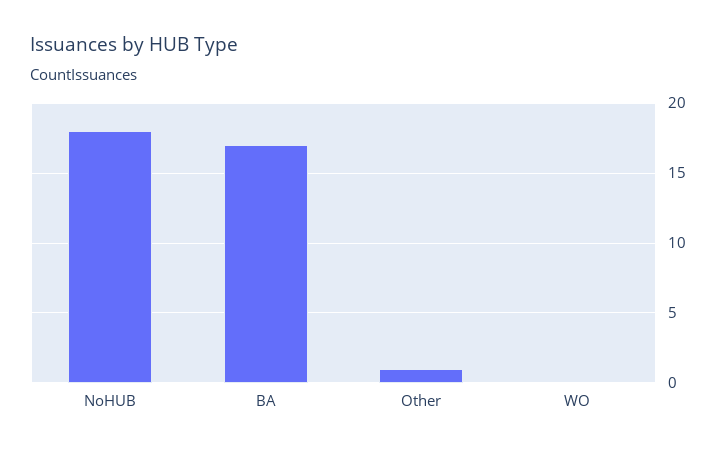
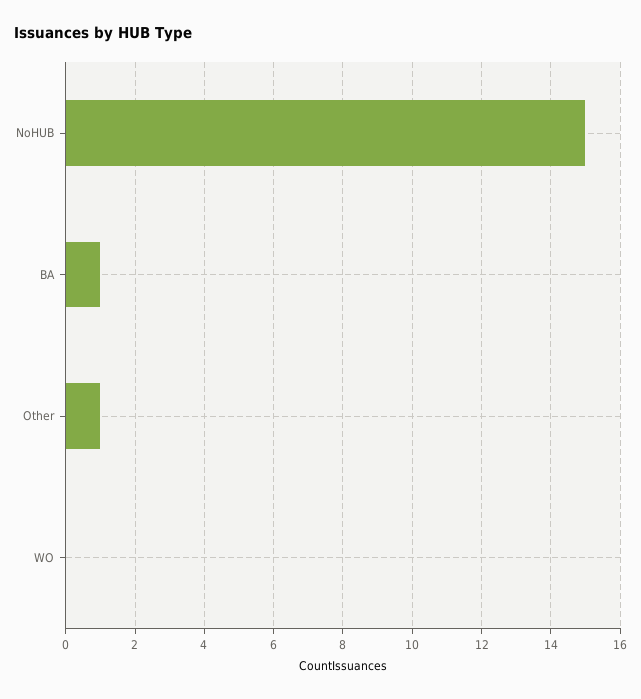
NoHUB: 18 -> 15
BA: 17 -> 1

